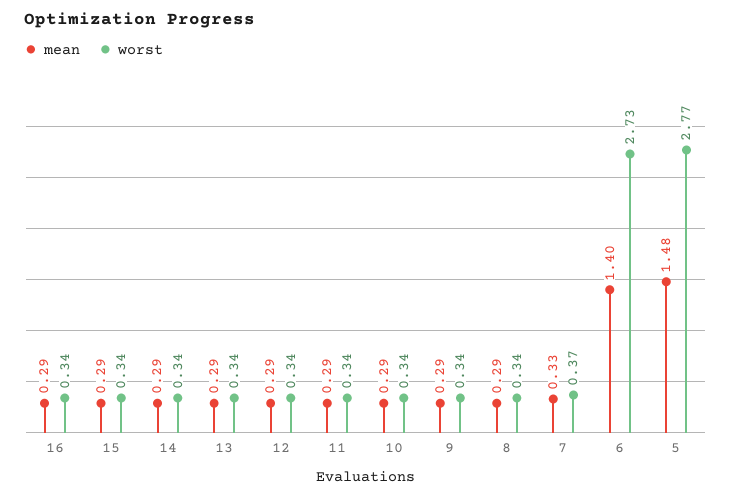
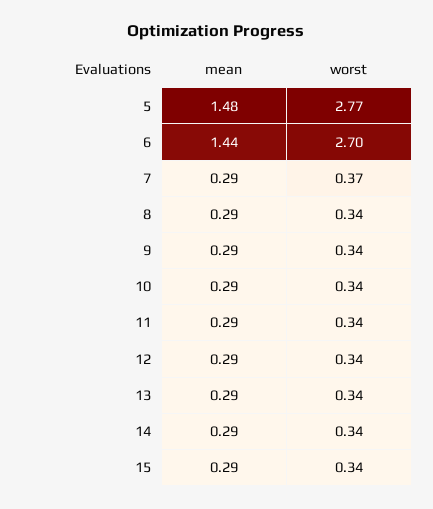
mean, 16: 0.29 -> none
worst, 16: 0.34 -> none
mean, 7: 0.33 -> 0.29
mean, 6: 1.4 -> 1.44
worst, 6: 2.73 -> 2.7

